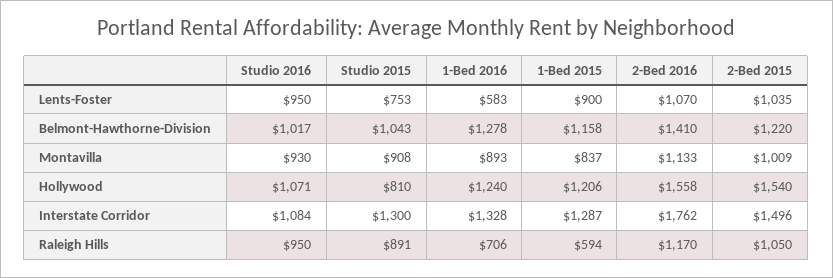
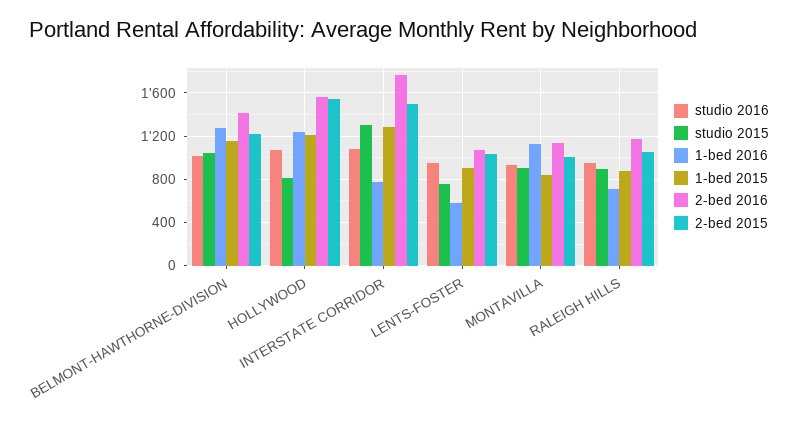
1-Bed 2016, Montavilla: 893 -> 1100
1-Bed 2016, Interstate Corridor: 1328 -> 800
1-Bed 2015, Raleigh Hills: 594 -> 900

